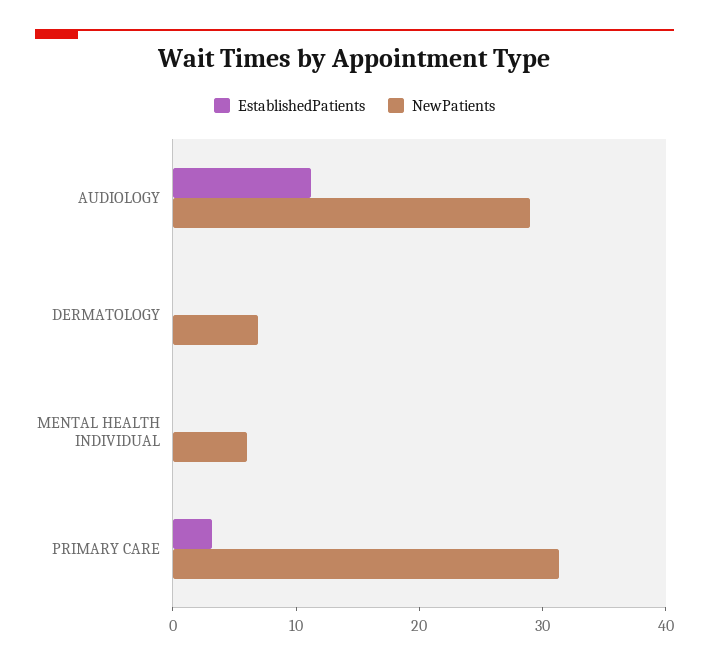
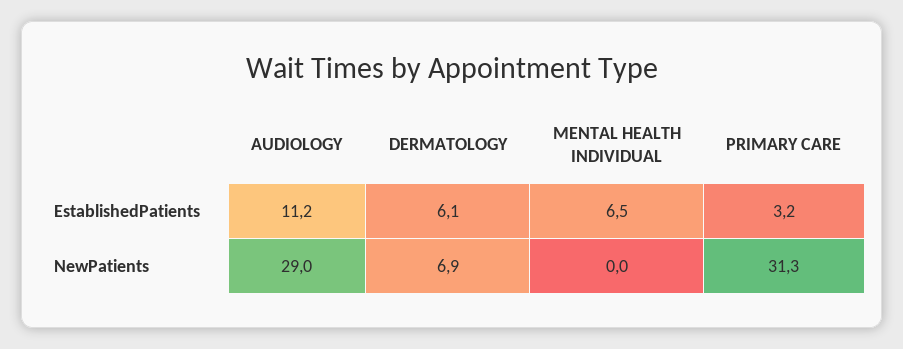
EstablishedPatients, DERMATOLOGY: 0 -> 6.1
EstablishedPatients, MENTAL HEALTH INDIVIDUAL: 0 -> 6.5
NewPatients, MENTAL HEALTH INDIVIDUAL: 6 -> 0

